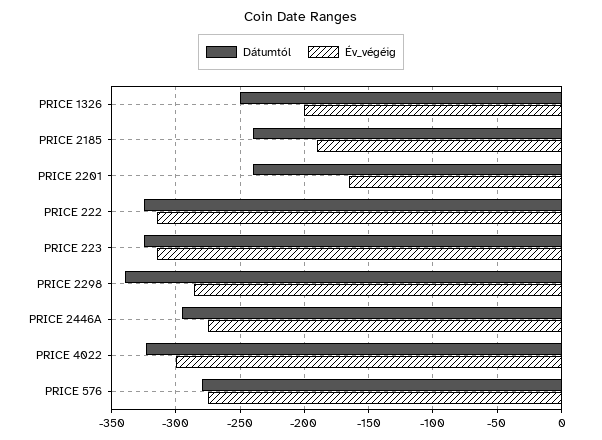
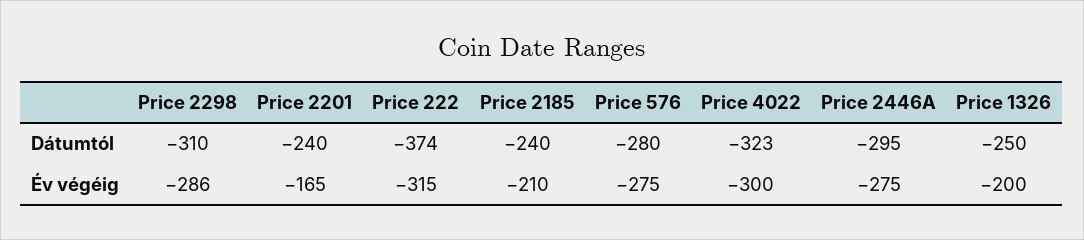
Év_végéig, PRICE 2185: -190 -> -210
Dátumtól, PRICE 222: -325 -> -374
Dátumtól, PRICE 223: -325 -> none
Év_végéig, PRICE 223: -315 -> none
Dátumtól, PRICE 2298: -340 -> -310

